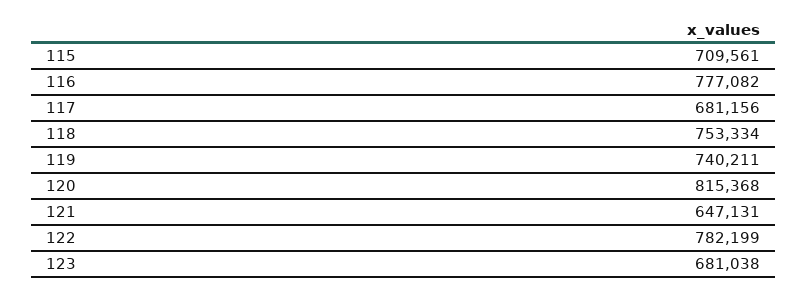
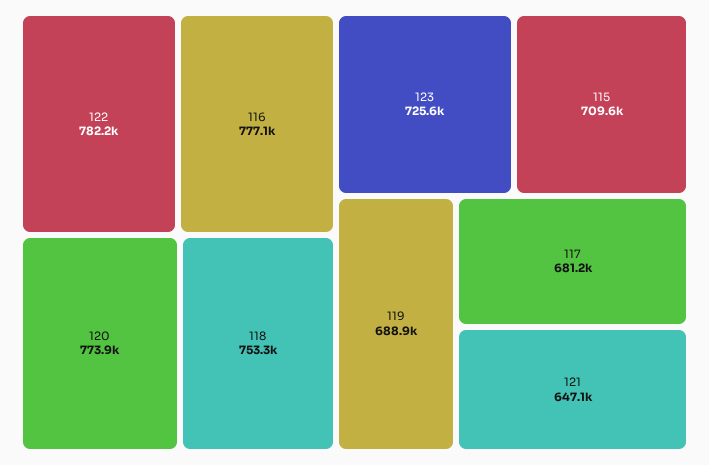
119: 740211 -> 688900
120: 815368 -> 773900
123: 681038 -> 725600

